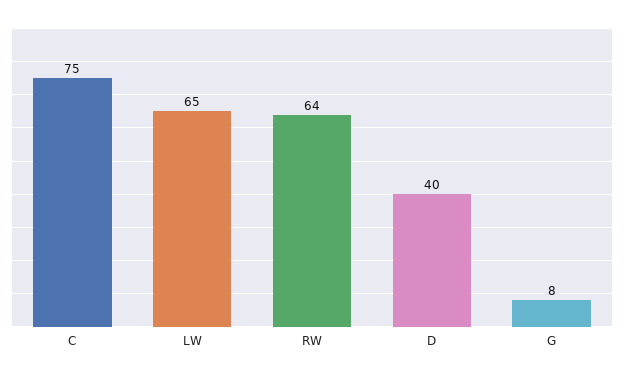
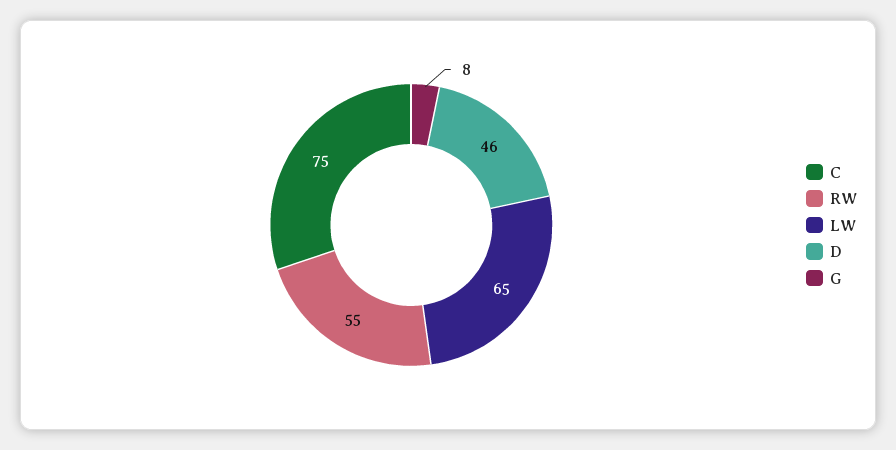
RW: 64 -> 55
D: 40 -> 46

